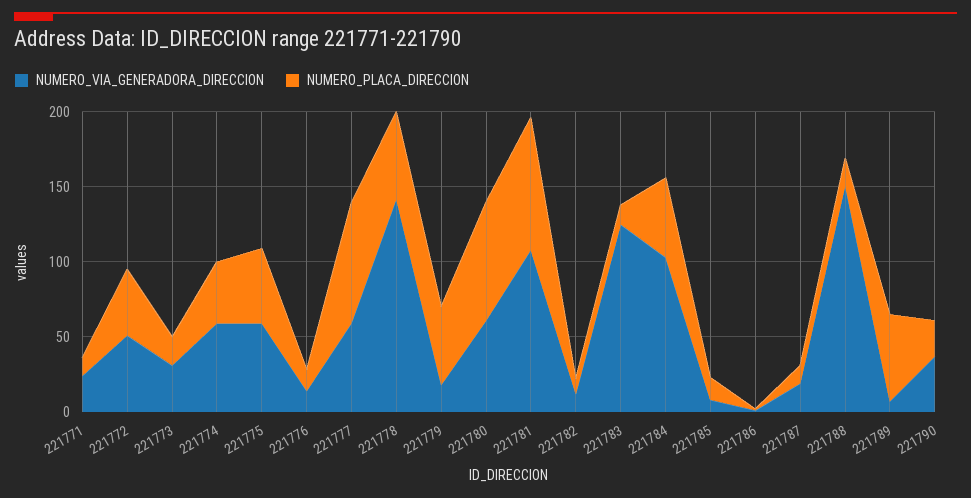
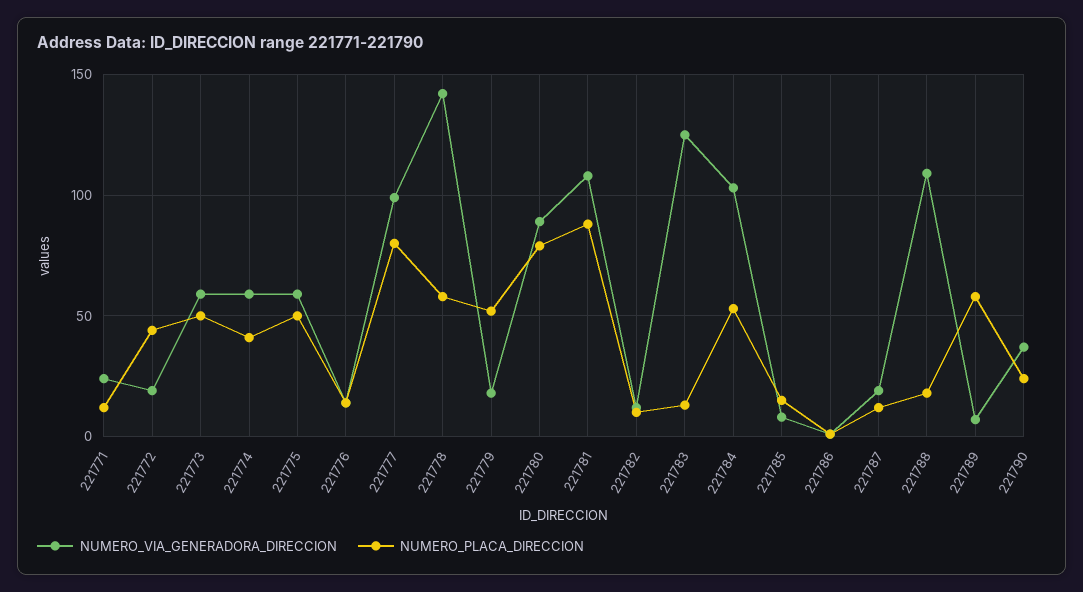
NUMERO_VIA_GENERADORA_DIRECCION, 221772: 50 -> 20
NUMERO_VIA_GENERADORA_DIRECCION, 221773: 30 -> 60
NUMERO_PLACA_DIRECCION, 221773: 20 -> 50
NUMERO_VIA_GENERADORA_DIRECCION, 221777: 60 -> 100
NUMERO_VIA_GENERADORA_DIRECCION, 221780: 60 -> 90
NUMERO_VIA_GENERADORA_DIRECCION, 221788: 150 -> 110

